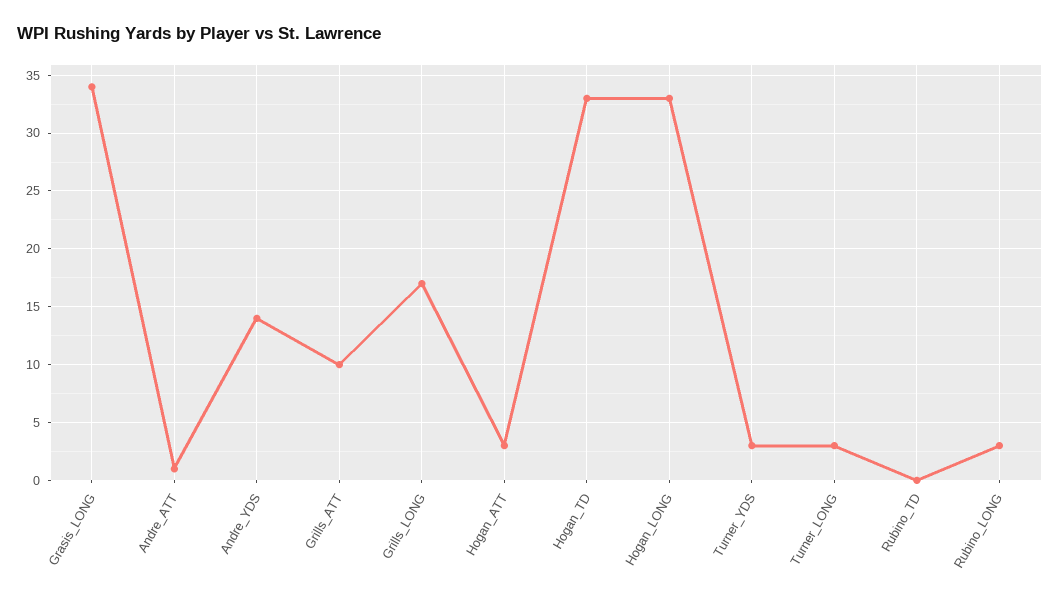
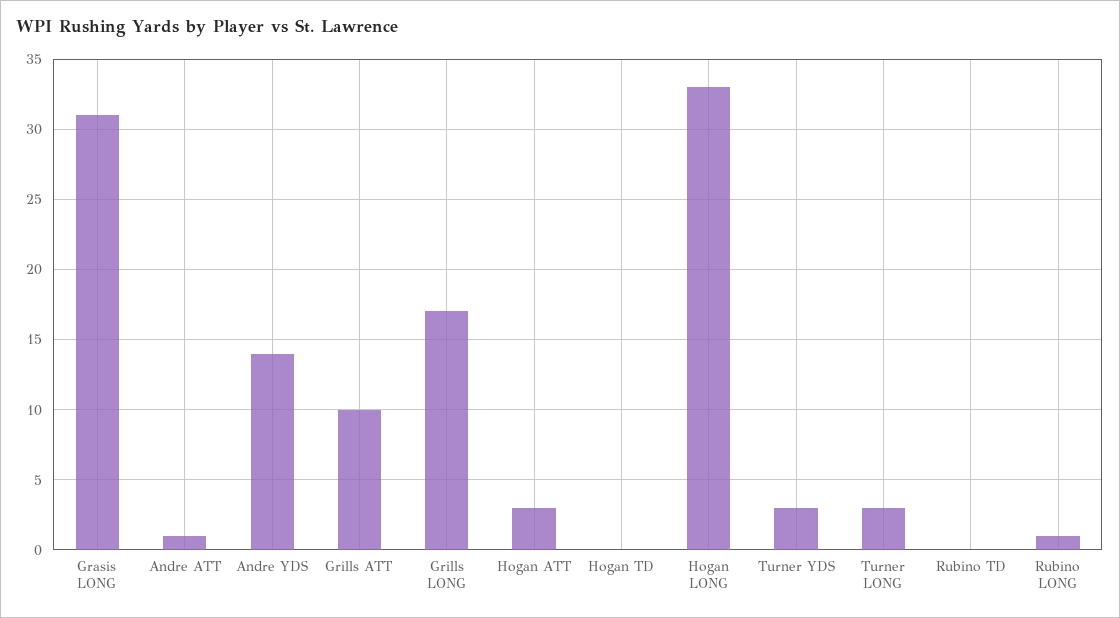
Grasis_LONG: 34 -> 31
Hogan_TD: 33 -> 0
Rubino_LONG: 3 -> 1

